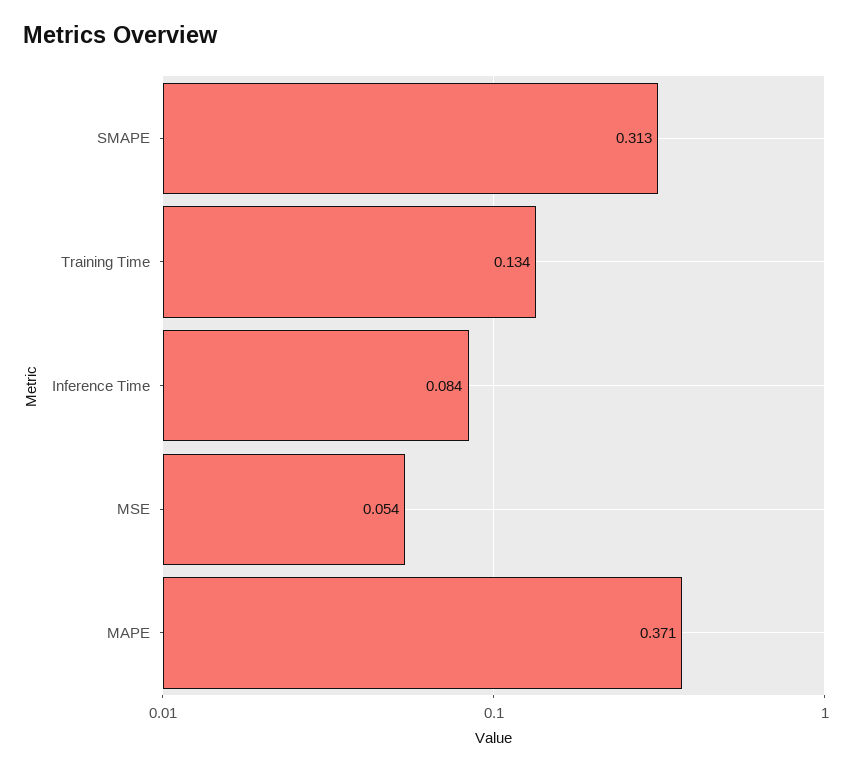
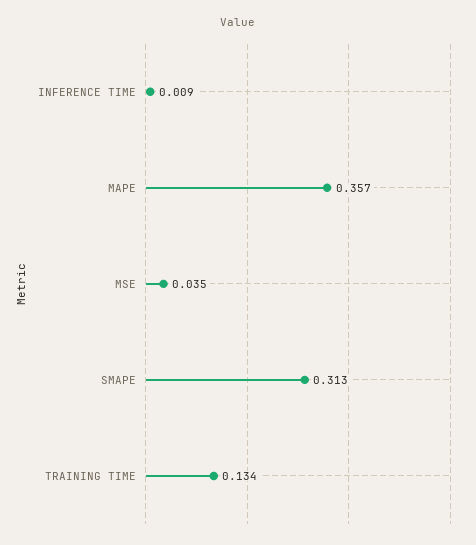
Inference Time: 0.084 -> 0.009
MSE: 0.054 -> 0.035
MAPE: 0.371 -> 0.357

